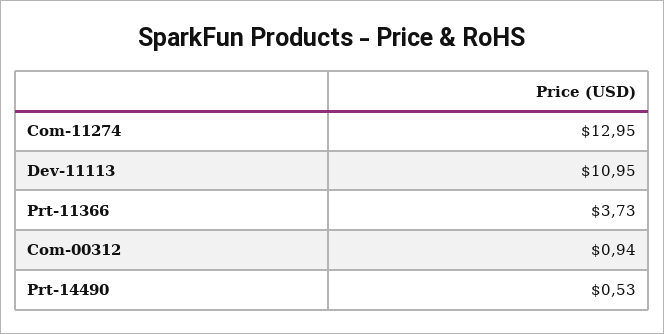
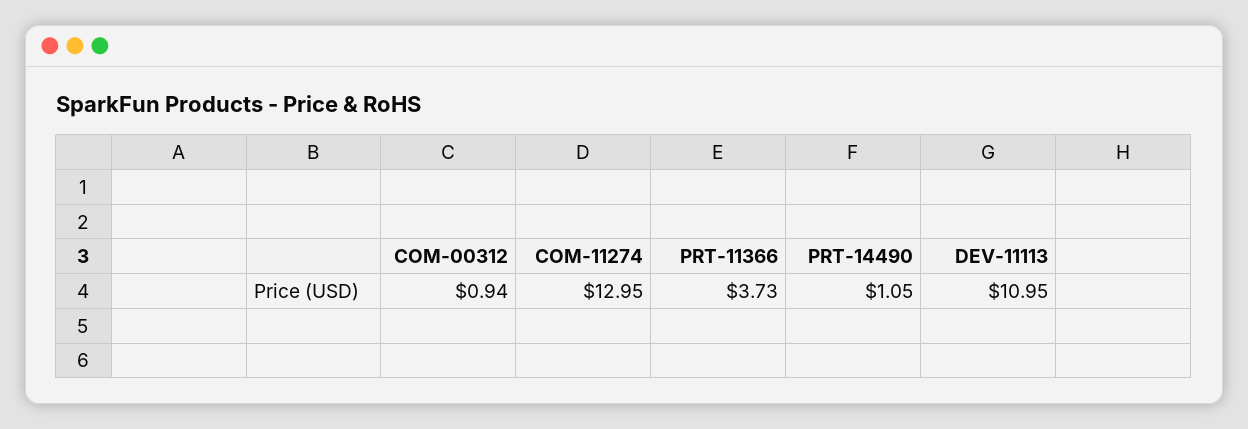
Prt-14490: 0.53 -> 1.05

